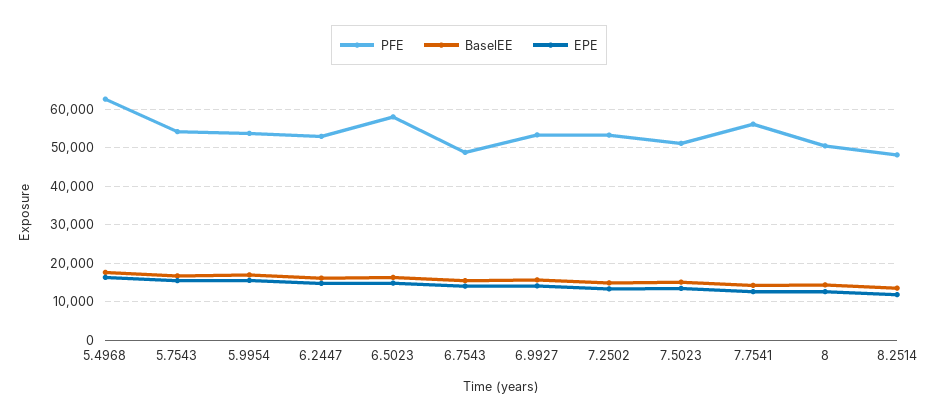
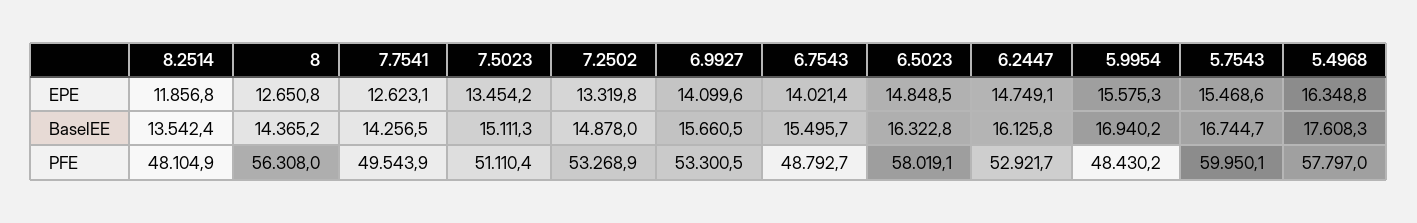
PFE, 5.4968: 62000 -> 57797
PFE, 5.7543: 54000 -> 59950.1
PFE, 5.9954: 54000 -> 48430.2
PFE, 7.7541: 56000 -> 49543.9
PFE, 8: 50000 -> 56308

